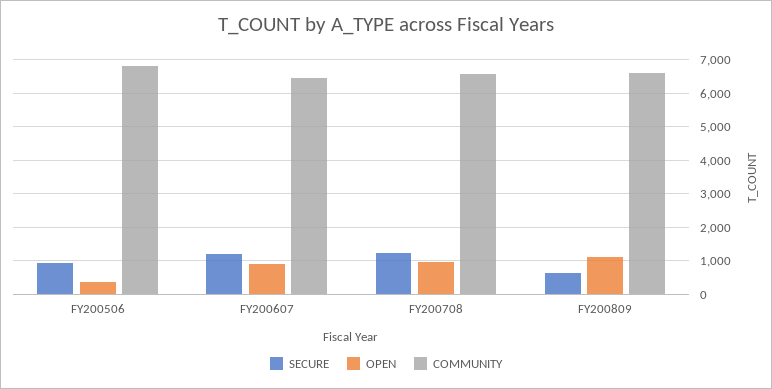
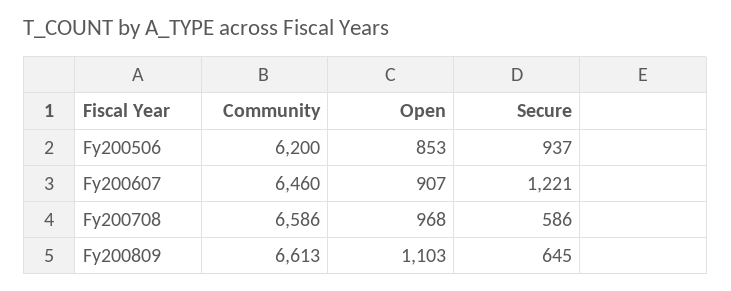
OPEN, FY200506: 400 -> 853
COMMUNITY, FY200506: 6800 -> 6200
SECURE, FY200708: 1200 -> 586

